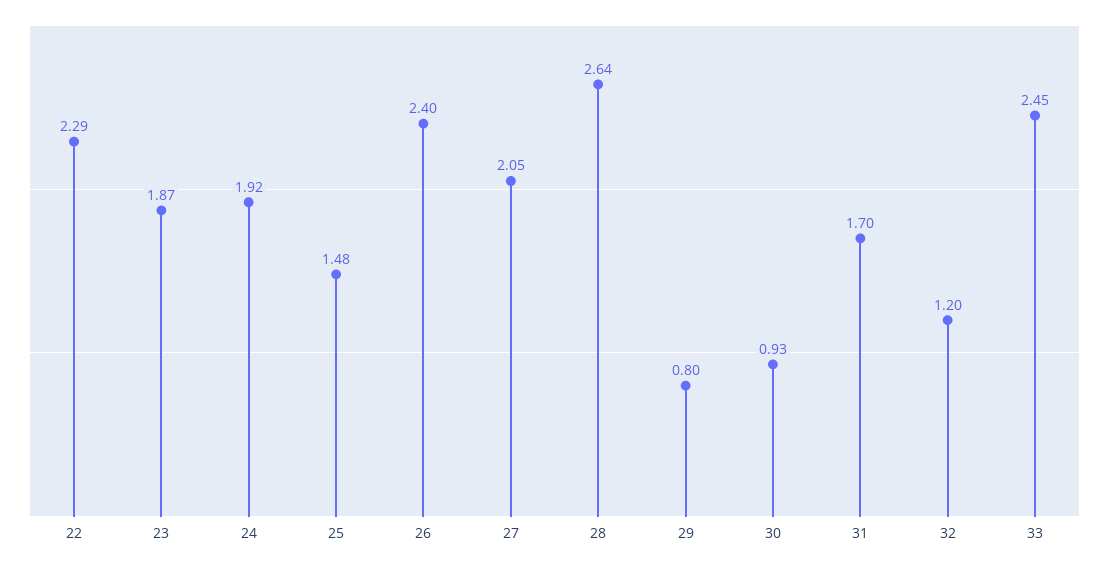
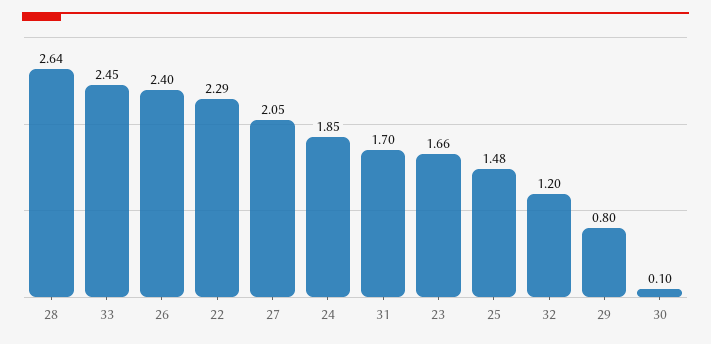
23: 1.87 -> 1.66
24: 1.92 -> 1.85
30: 0.93 -> 0.1

